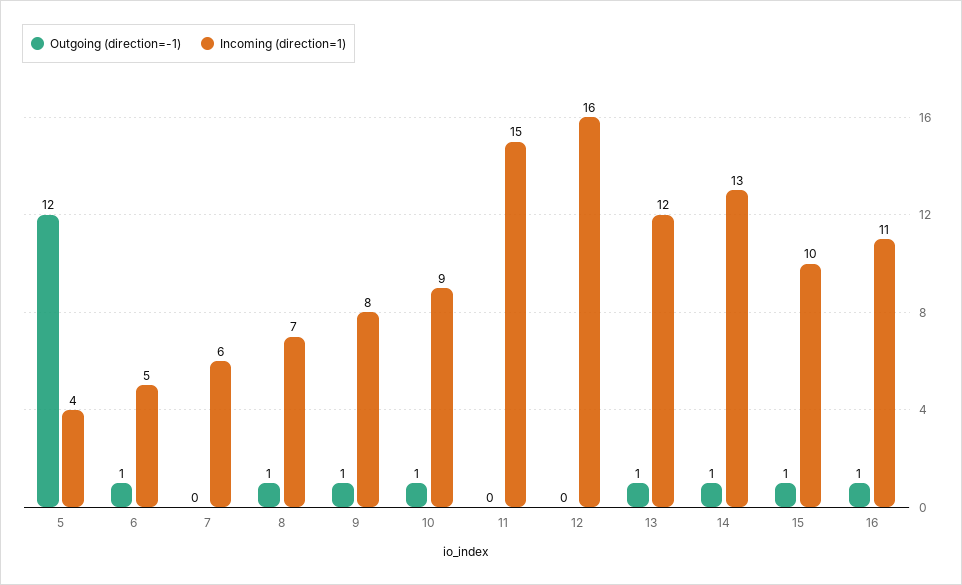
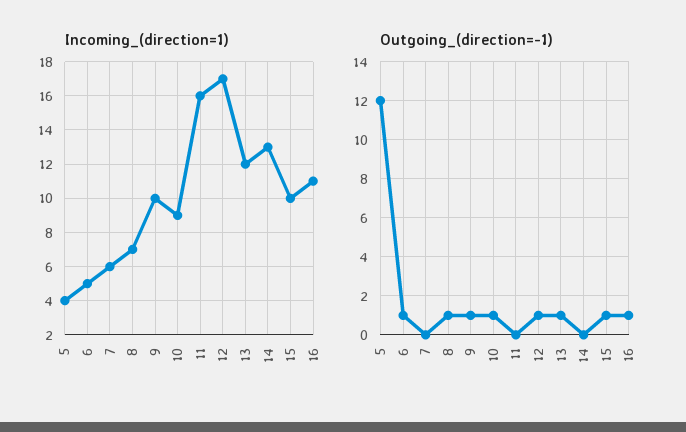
Incoming (direction=1), 9: 8 -> 10
Incoming (direction=1), 11: 15 -> 16
Outgoing (direction=-1), 12: 0 -> 1
Incoming (direction=1), 12: 16 -> 17
Outgoing (direction=-1), 14: 1 -> 0

